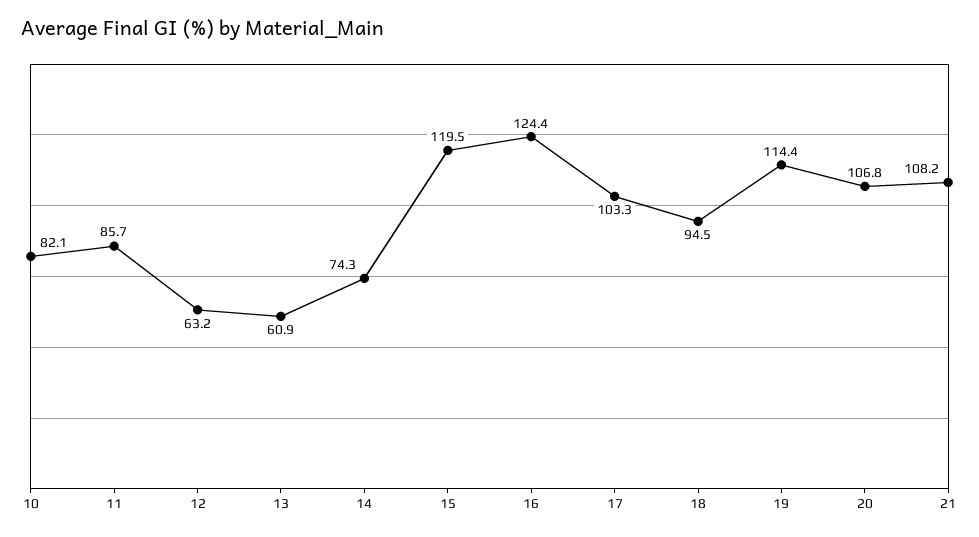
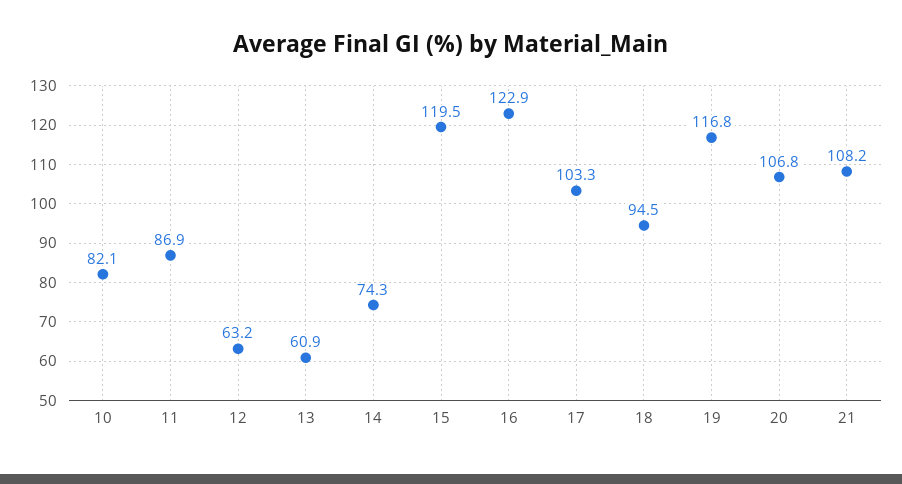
11: 85.7 -> 86.9
16: 124.4 -> 122.9
19: 114.4 -> 116.8

